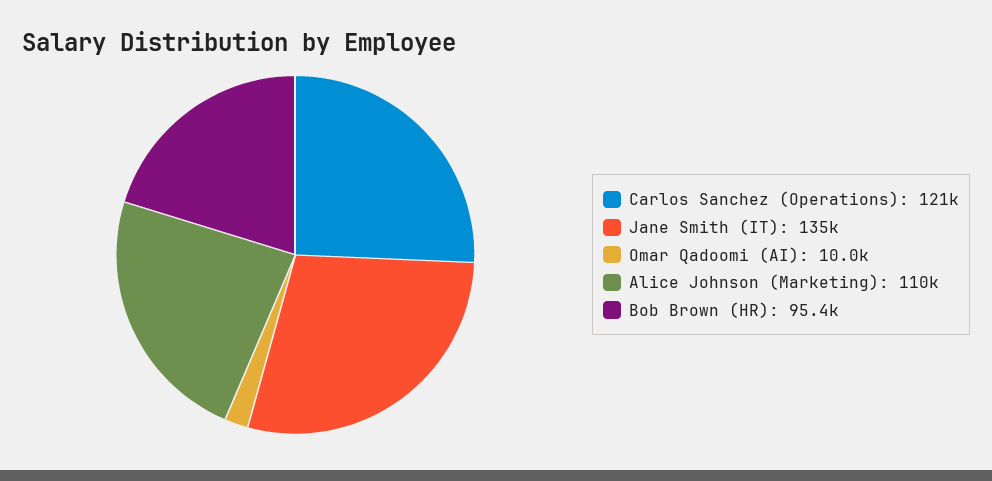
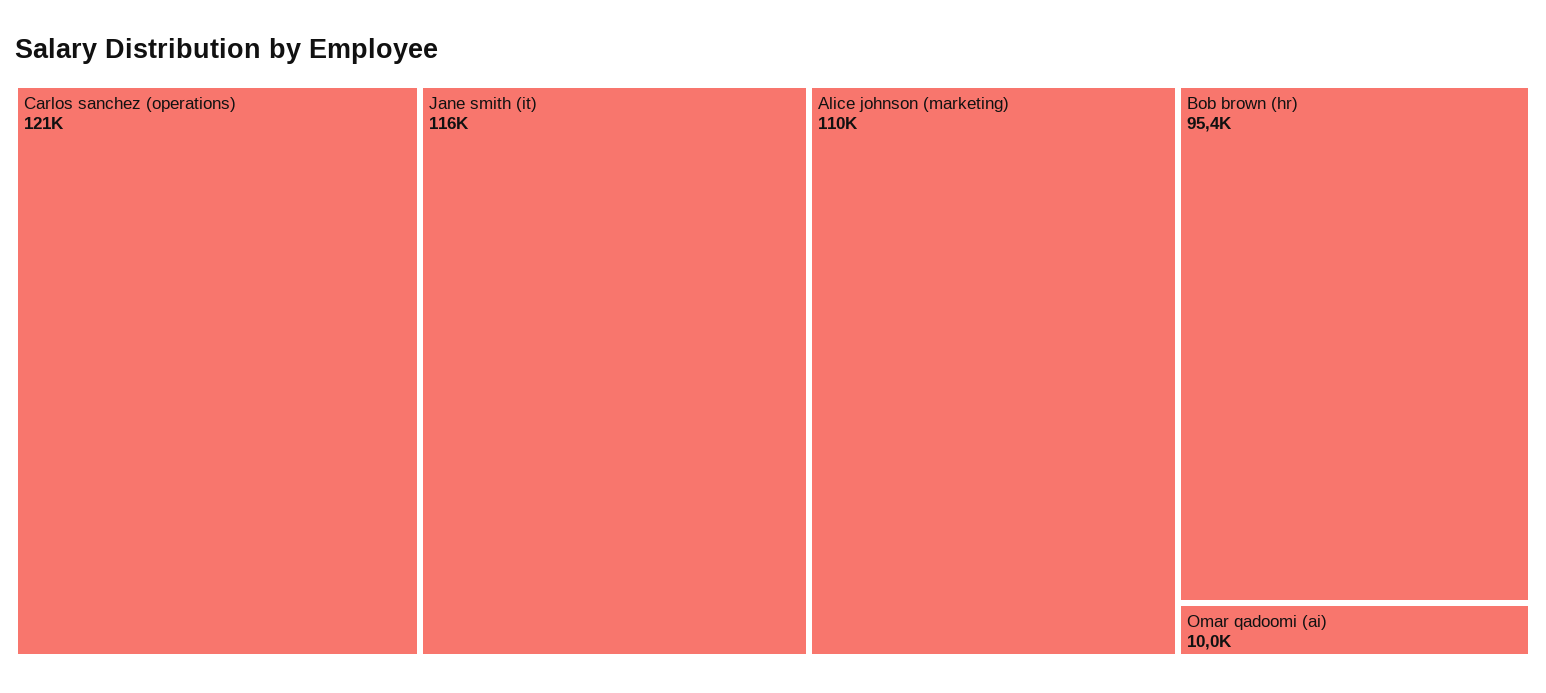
Jane Smith (IT): 135000 -> 116000

